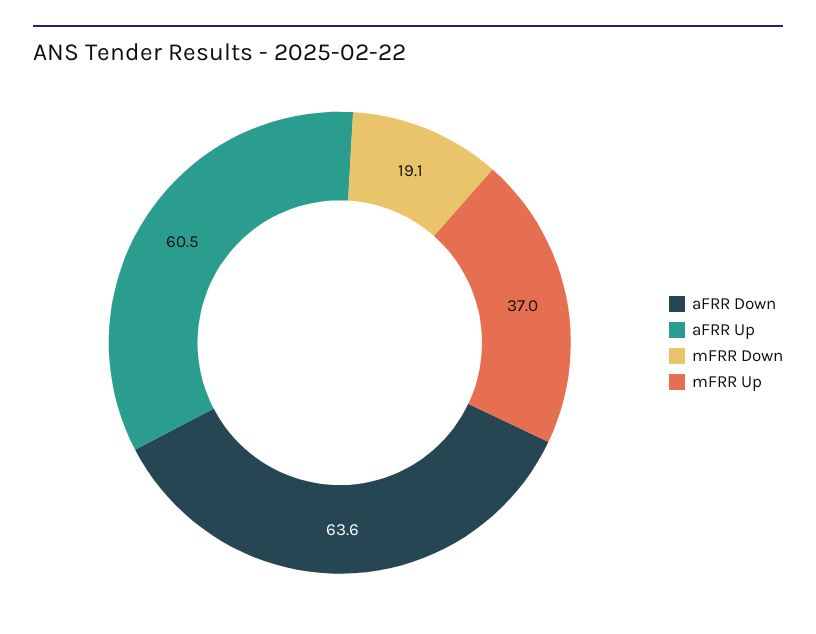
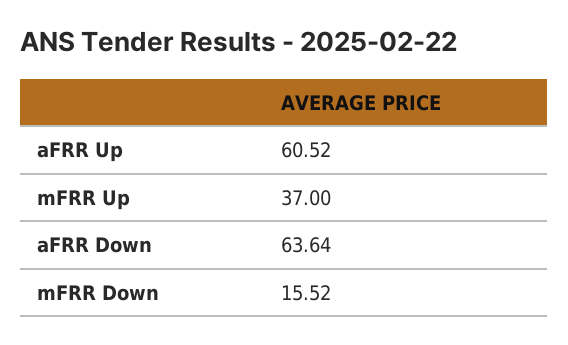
mFRR Down: 19.1 -> 15.52

